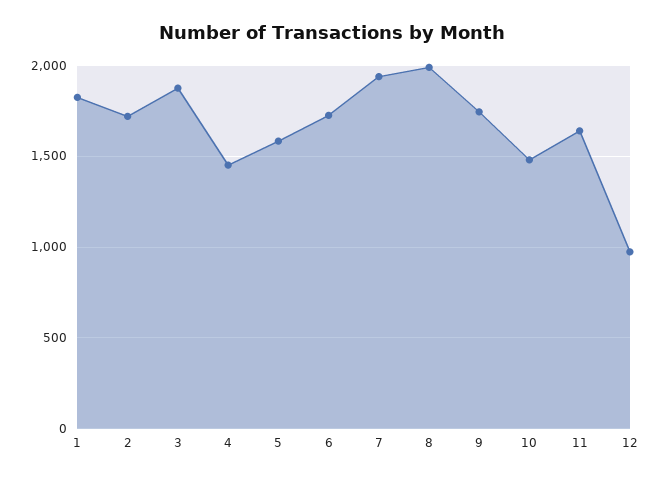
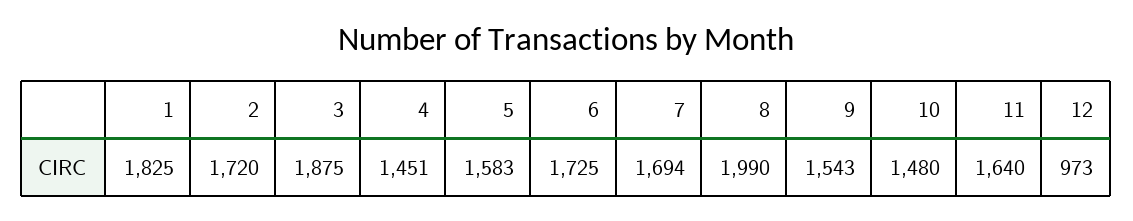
7: 1950 -> 1694
9: 1750 -> 1543

